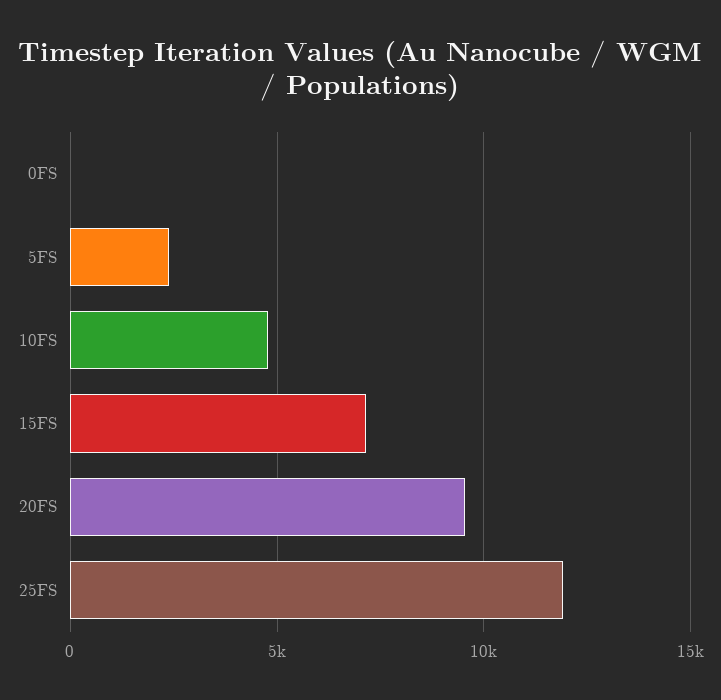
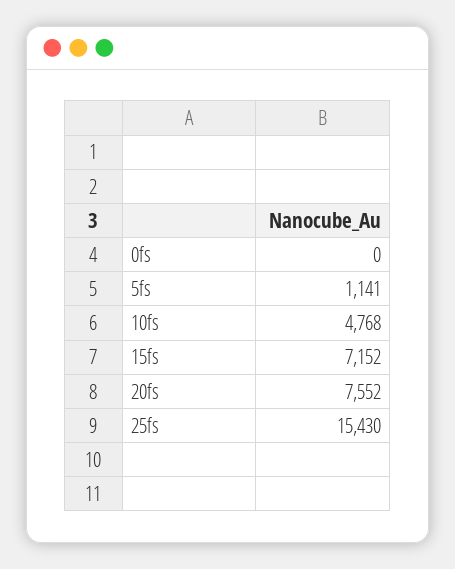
5FS: 2500 -> 1141
20FS: 9500 -> 7552
25FS: 12000 -> 15430

